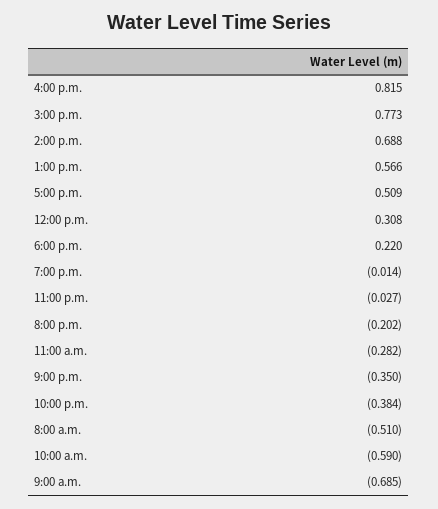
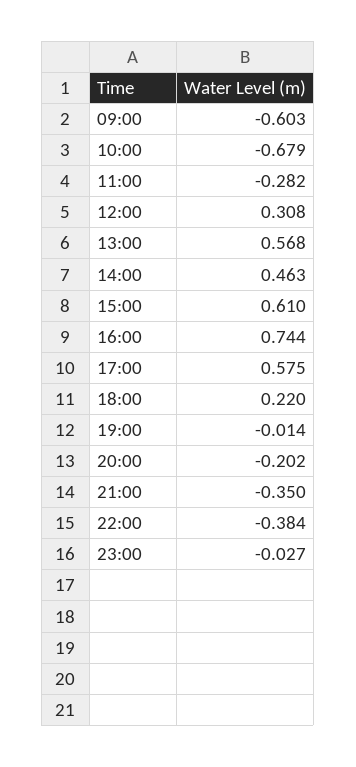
4:00 p.m.: 0.815 -> 0.744
3:00 p.m.: 0.773 -> 0.61
2:00 p.m.: 0.688 -> 0.463
1:00 p.m.: 0.566 -> 0.568
5:00 p.m.: 0.509 -> 0.575
8:00 a.m.: -0.51 -> none
10:00 a.m.: -0.59 -> -0.679
9:00 a.m.: -0.685 -> -0.603

